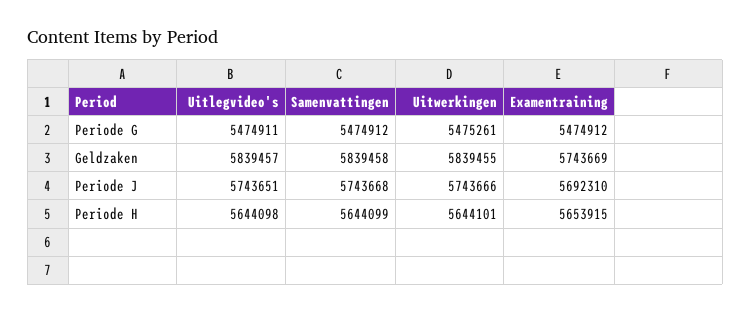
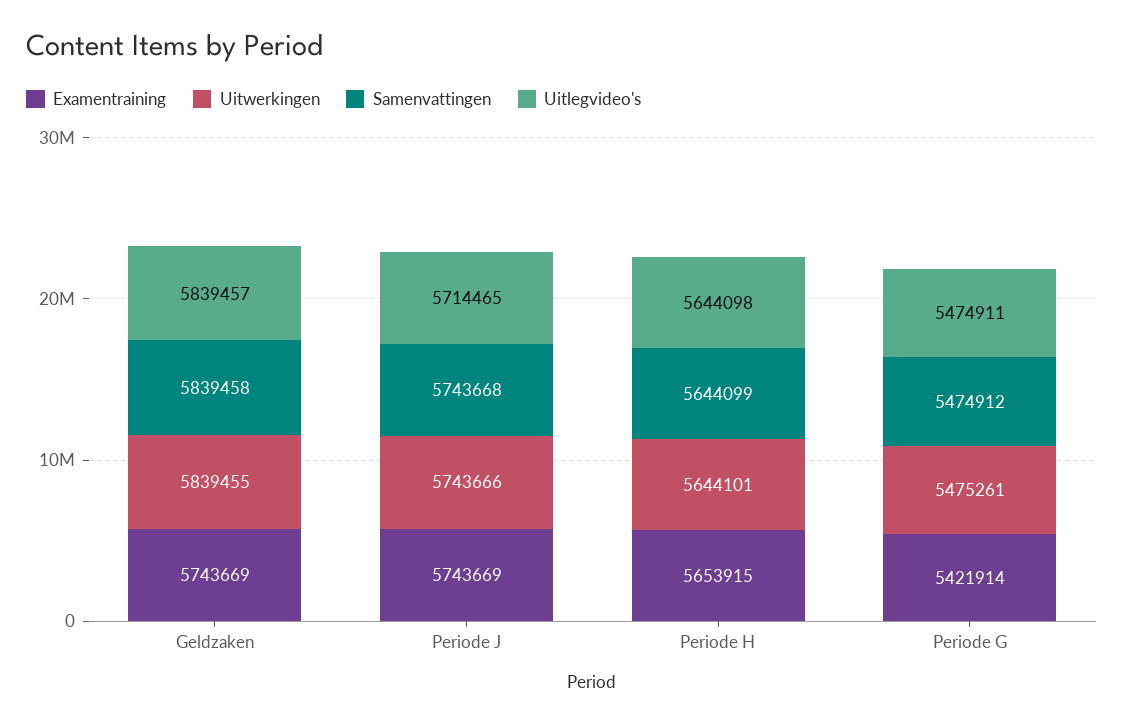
Examentraining, Periode G: 5474912 -> 5421914
Uitlegvideo's, Periode J: 5743651 -> 5714465
Examentraining, Periode J: 5692310 -> 5743669

